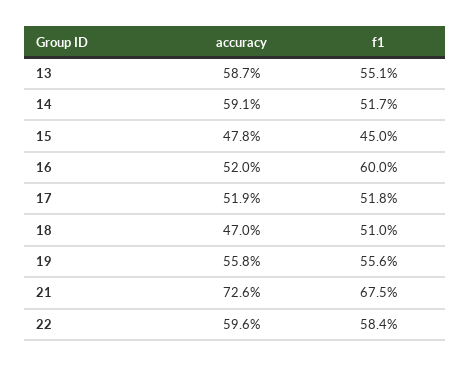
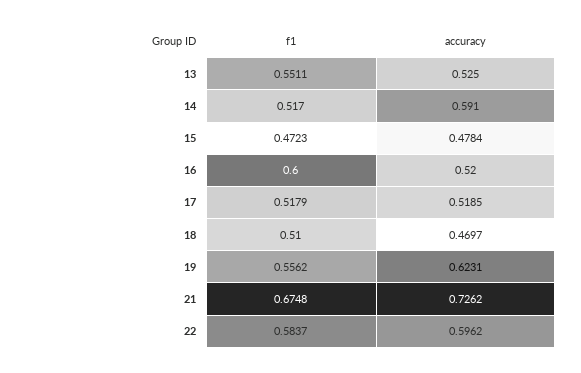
accuracy, 13: 0.587 -> 0.525
f1, 15: 0.45 -> 0.4723
accuracy, 19: 0.558 -> 0.6231

